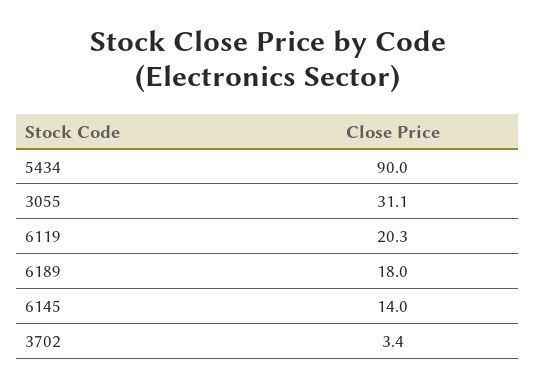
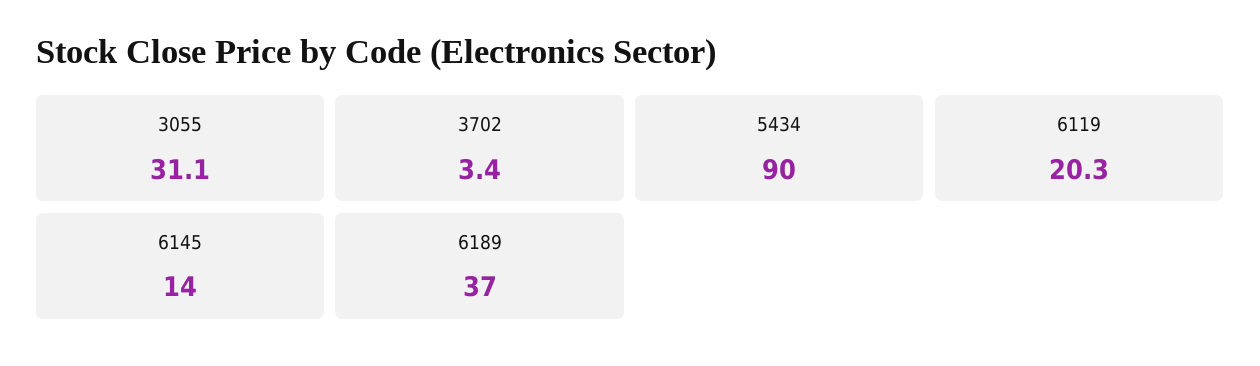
6189: 18 -> 37

